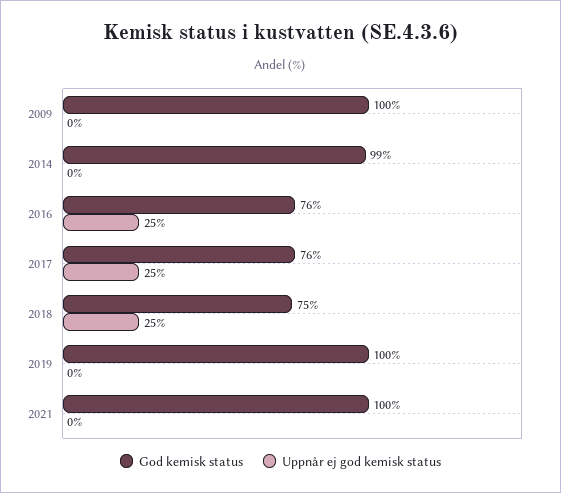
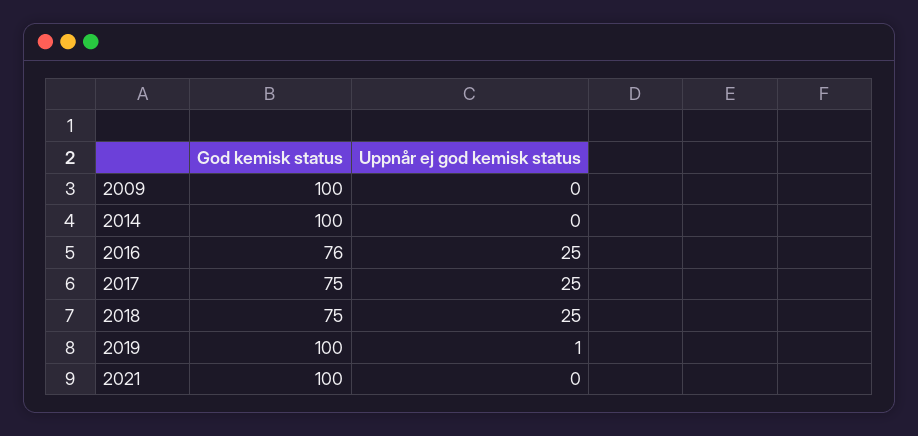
God kemisk status, 2014: 99 -> 100
God kemisk status, 2017: 76 -> 75
Uppnår ej god kemisk status, 2019: 0 -> 1

